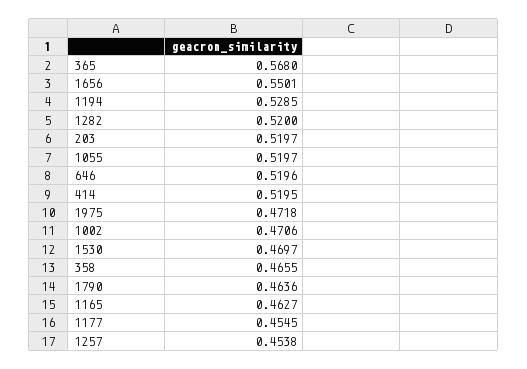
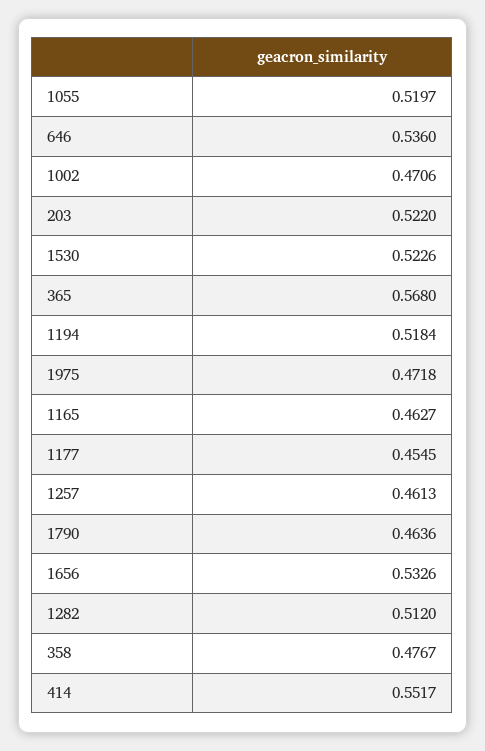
1656: 0.5501 -> 0.5326
1194: 0.5285 -> 0.5184
1282: 0.52 -> 0.512
203: 0.5197 -> 0.522
646: 0.5196 -> 0.536
414: 0.5195 -> 0.5517
1530: 0.4697 -> 0.5226
358: 0.4655 -> 0.4767
1257: 0.4538 -> 0.4613

